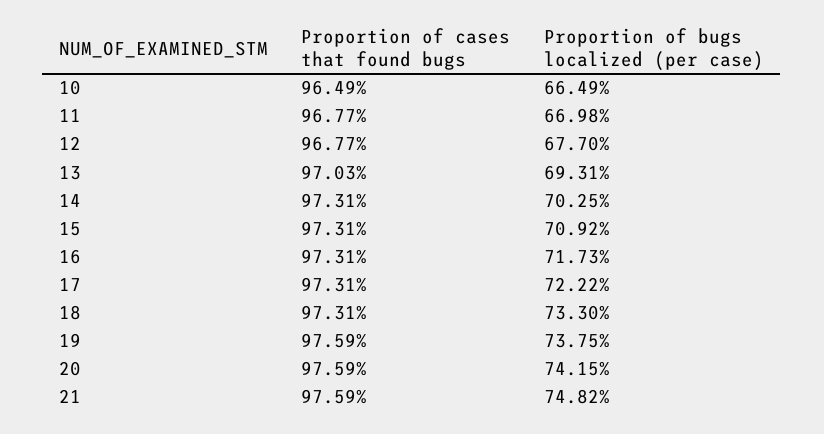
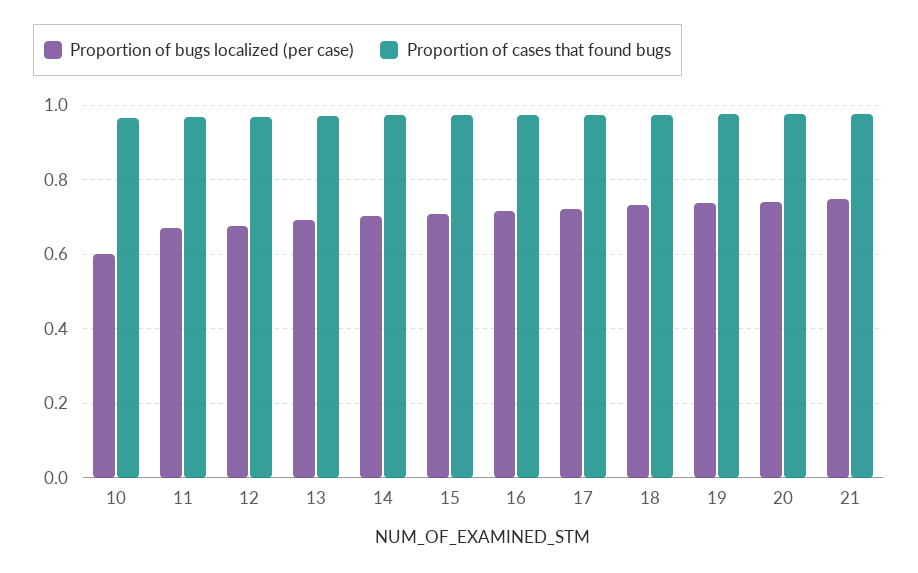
Proportion of bugs localized (per case), 10: 0.6649 -> 0.6

